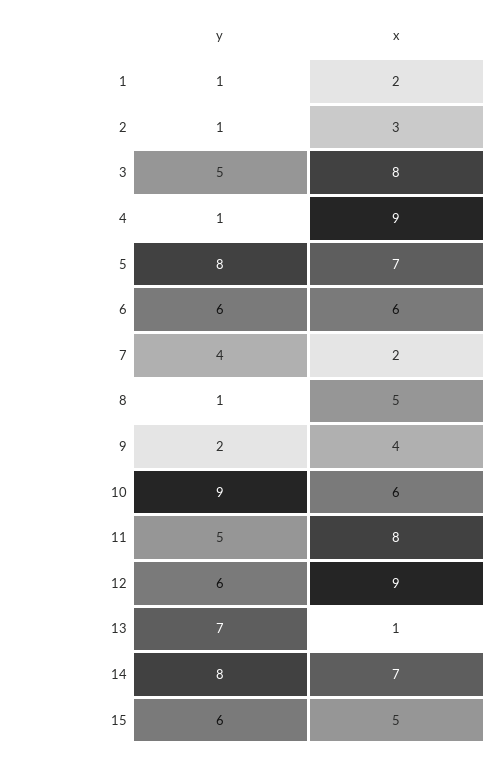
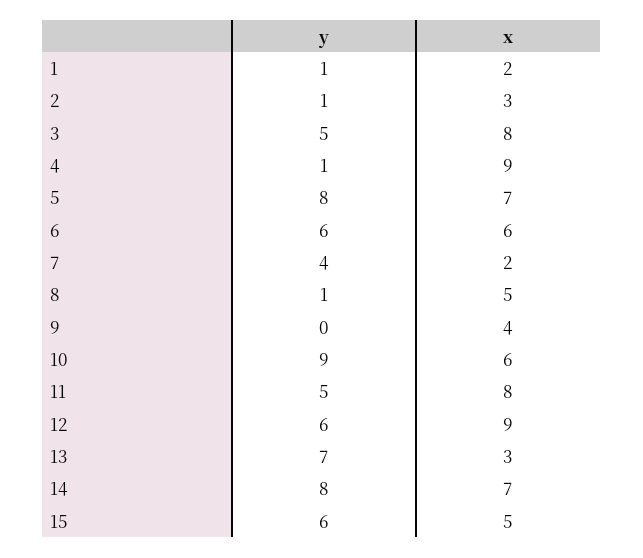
y, 9: 2 -> 0
x, 13: 1 -> 3

